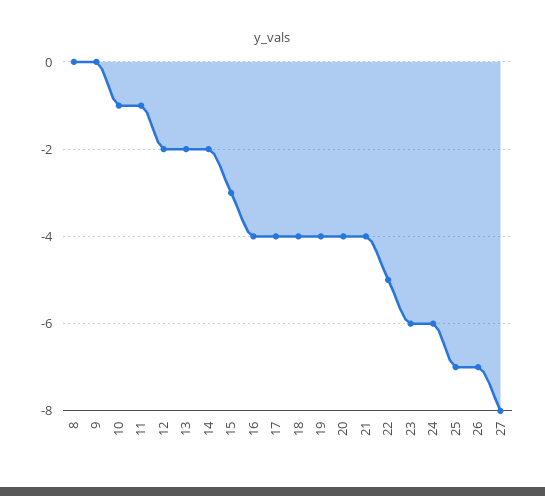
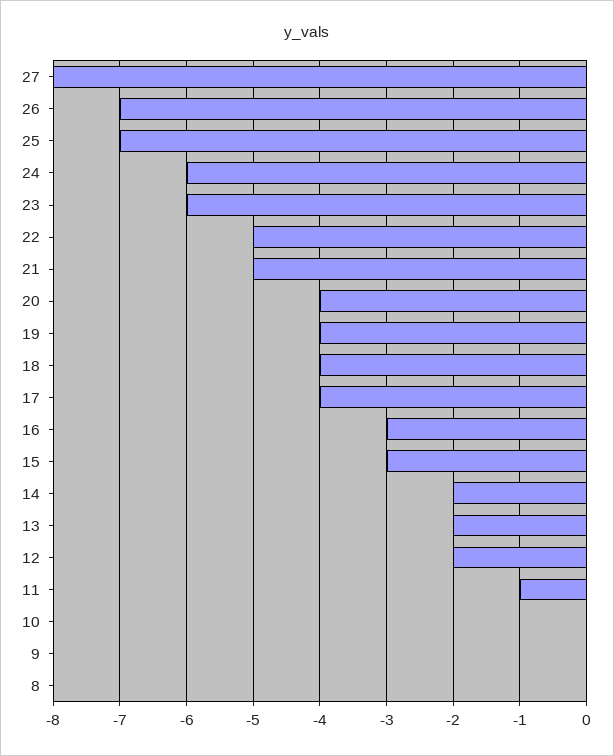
10: -1 -> 0
16: -4 -> -3
21: -4 -> -5

